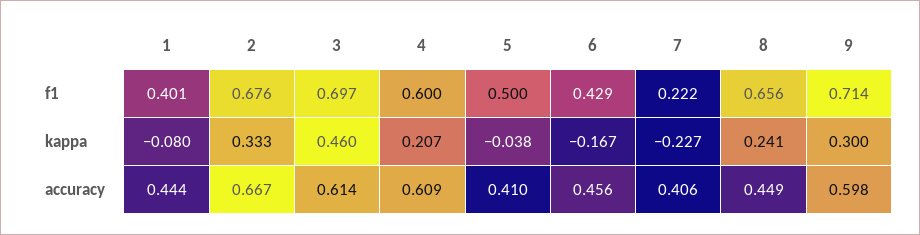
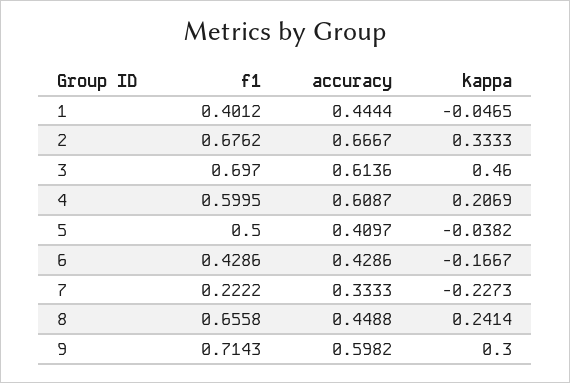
1, kappa: -0.08 -> -0.0465
6, accuracy: 0.456 -> 0.4286
7, accuracy: 0.406 -> 0.3333

